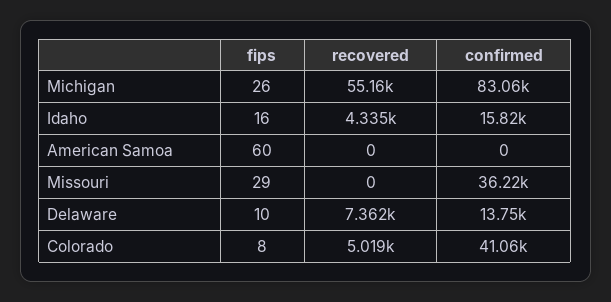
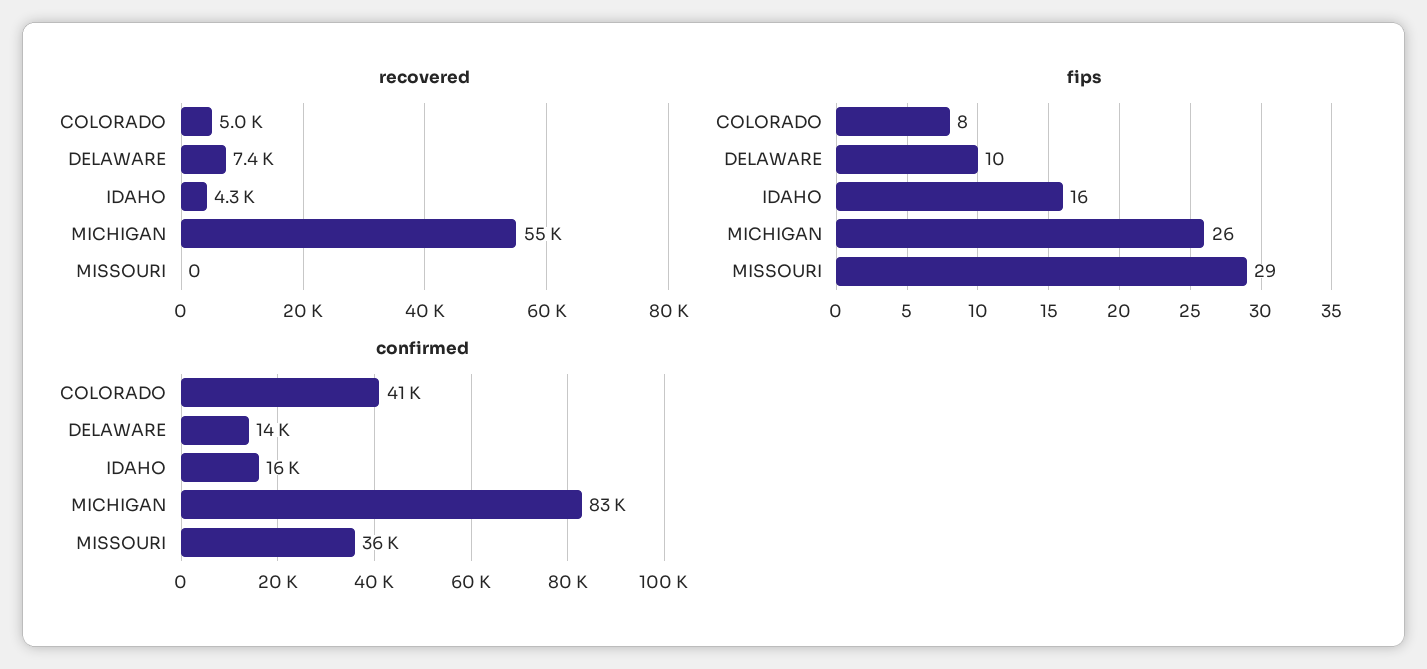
fips, American Samoa: 60 -> none
recovered, American Samoa: 0 -> none
confirmed, American Samoa: 0 -> none

